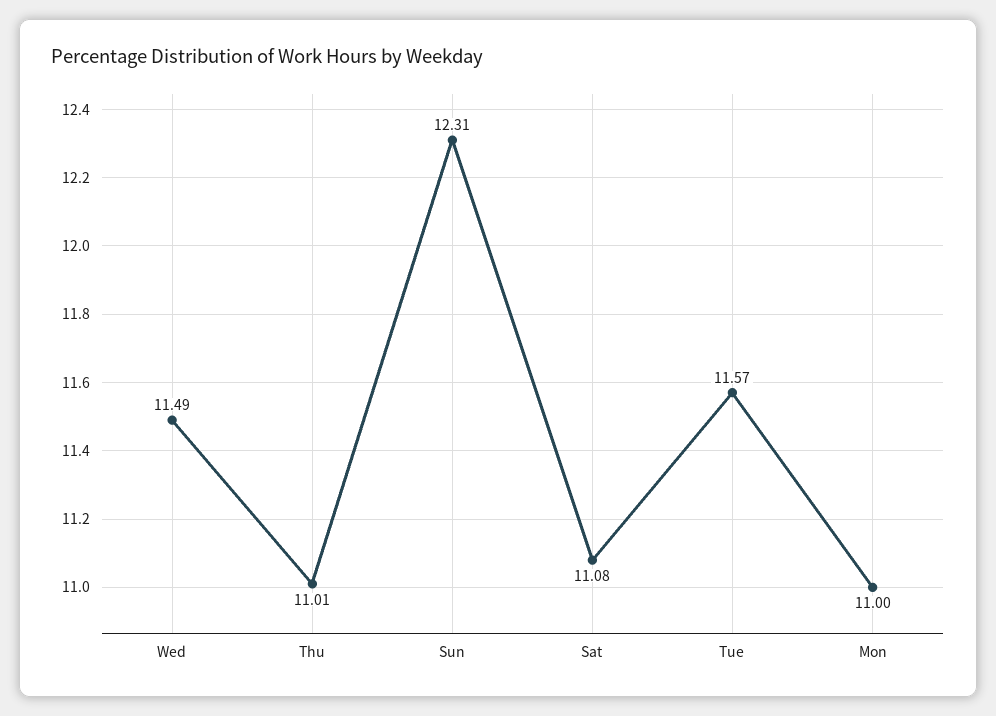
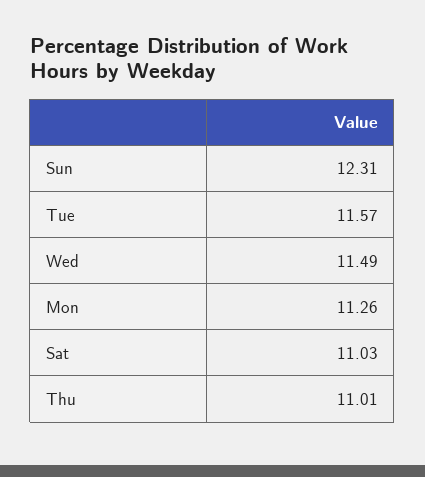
Sat: 11.08 -> 11.03
Mon: 11 -> 11.26

